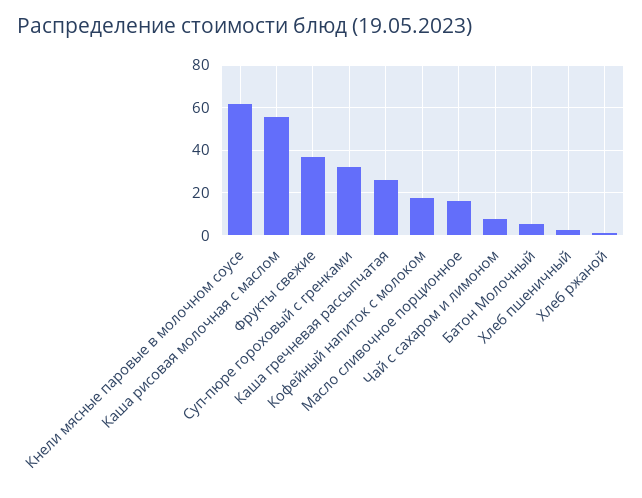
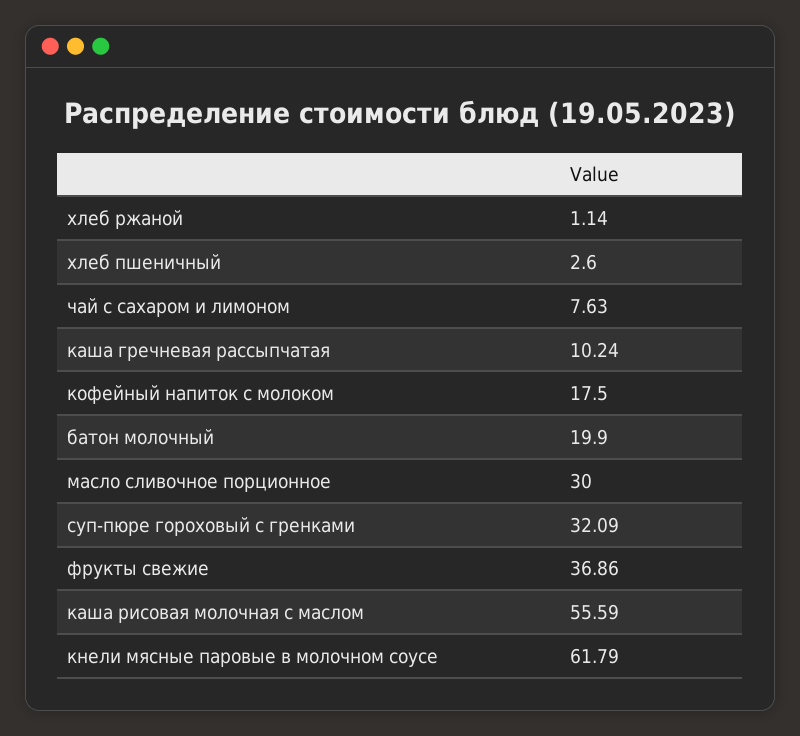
Каша гречневая рассыпчатая: 25 -> 10.24
Масло сливочное порционное: 15 -> 30
Батон Молочный: 5 -> 19.9

